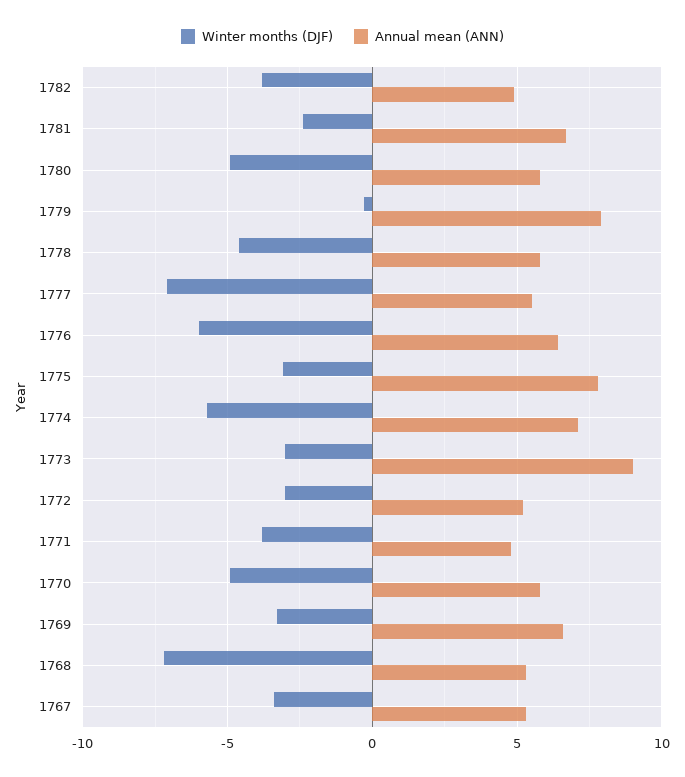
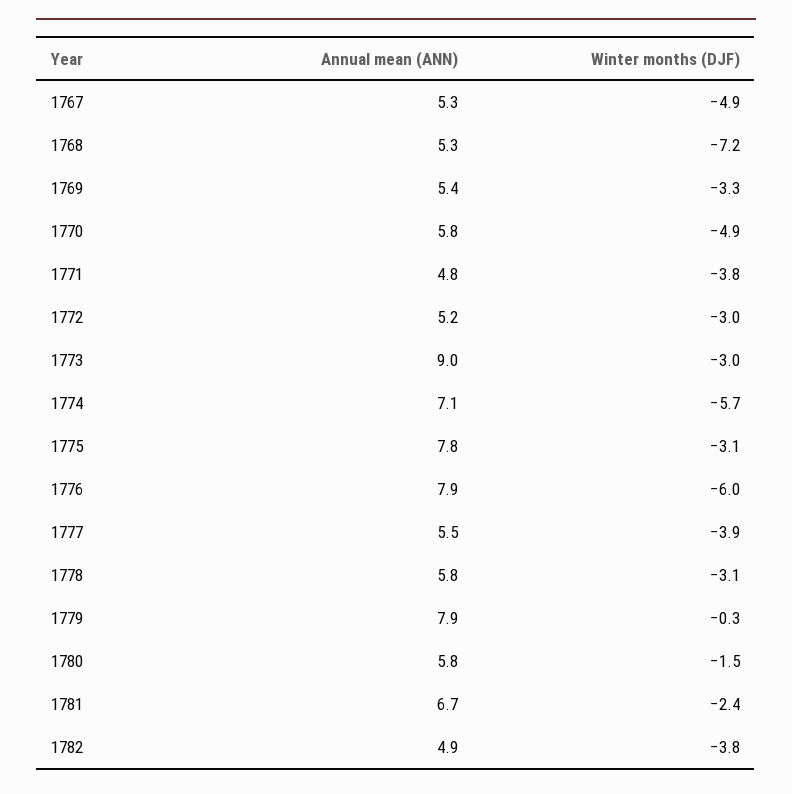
Winter months (DJF), 1780: -5 -> -1.5
Winter months (DJF), 1778: -4.5 -> -3.1
Winter months (DJF), 1777: -7 -> -3.9
Annual mean (ANN), 1776: 6.5 -> 7.9
Annual mean (ANN), 1769: 6.5 -> 5.4
Winter months (DJF), 1767: -3.5 -> -4.9

